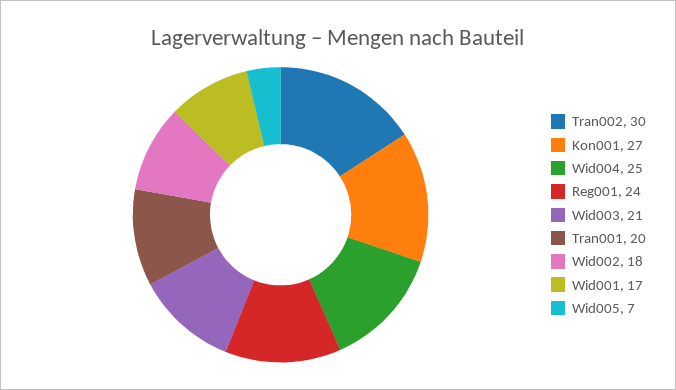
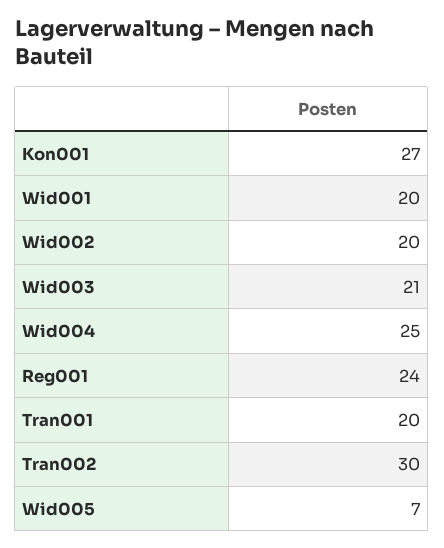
Wid002: 18 -> 20
Wid001: 17 -> 20

